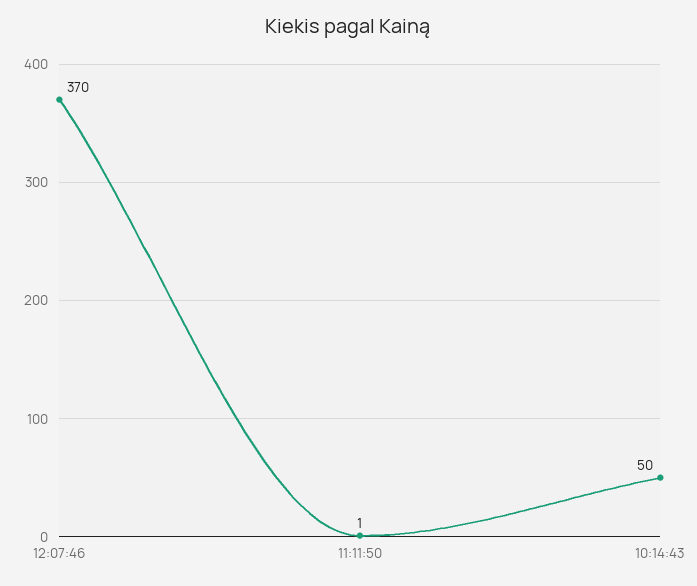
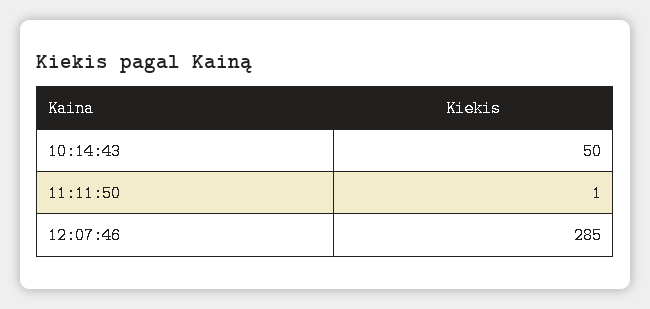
12:07:46: 370 -> 285

